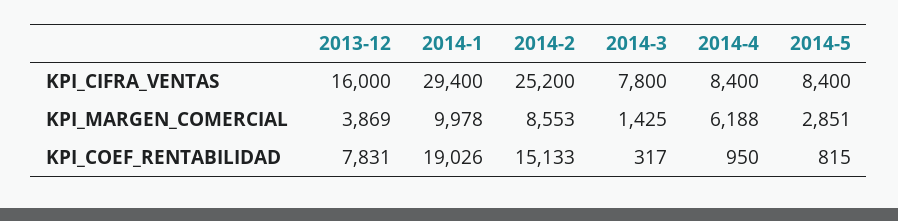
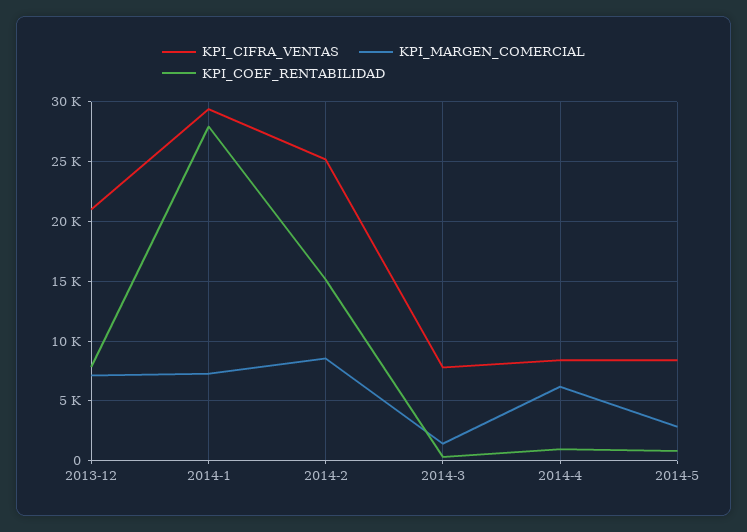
KPI_CIFRA_VENTAS, 2013-12: 16000 -> 21000
KPI_MARGEN_COMERCIAL, 2013-12: 3869 -> 7000
KPI_MARGEN_COMERCIAL, 2014-1: 9978 -> 7000
KPI_COEF_RENTABILIDAD, 2014-1: 19026 -> 28000

